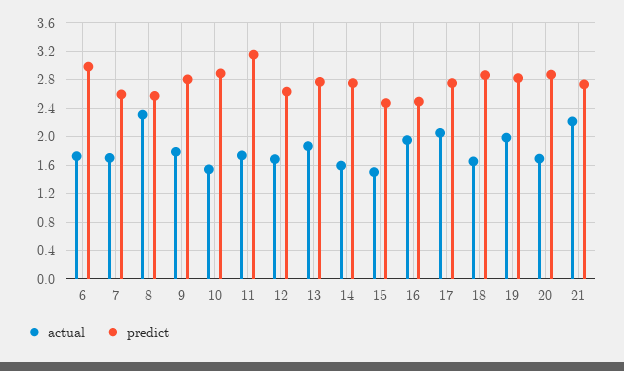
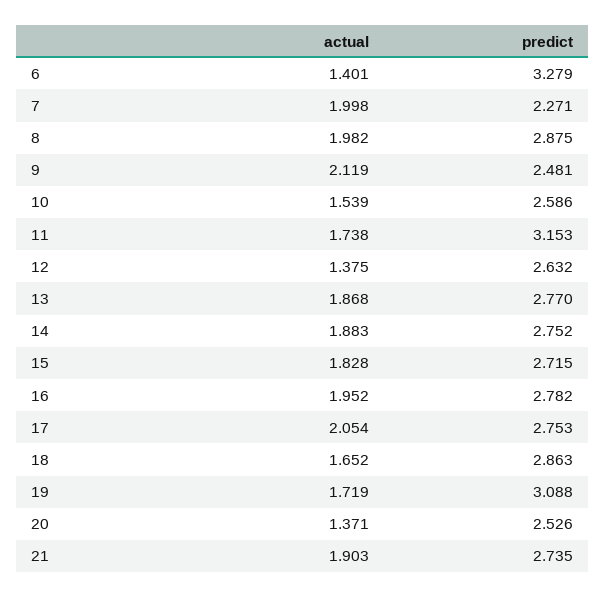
actual, 6: 1.7 -> 1.401
predict, 6: 3 -> 3.279
actual, 7: 1.7 -> 1.998
predict, 7: 2.6 -> 2.271
actual, 8: 2.3 -> 1.982
predict, 8: 2.6 -> 2.875
actual, 9: 1.8 -> 2.119
predict, 9: 2.8 -> 2.481
predict, 10: 2.9 -> 2.586
actual, 12: 1.7 -> 1.375
actual, 14: 1.6 -> 1.883
actual, 15: 1.5 -> 1.828
predict, 15: 2.5 -> 2.715
predict, 16: 2.5 -> 2.782
actual, 19: 2 -> 1.719
predict, 19: 2.8 -> 3.088
actual, 20: 1.7 -> 1.371
predict, 20: 2.9 -> 2.526
actual, 21: 2.2 -> 1.903

